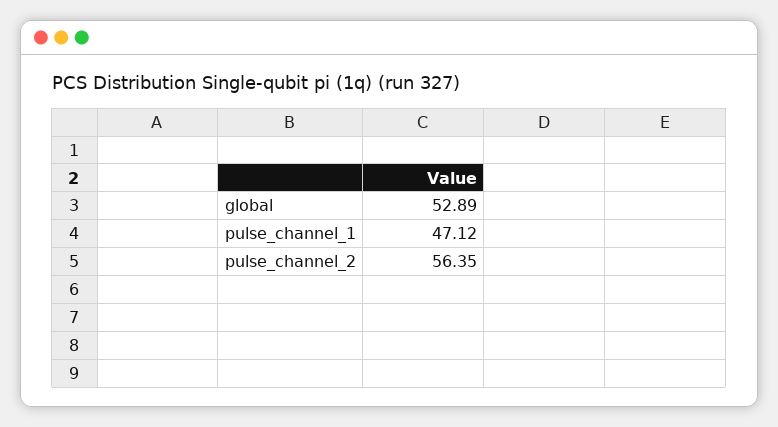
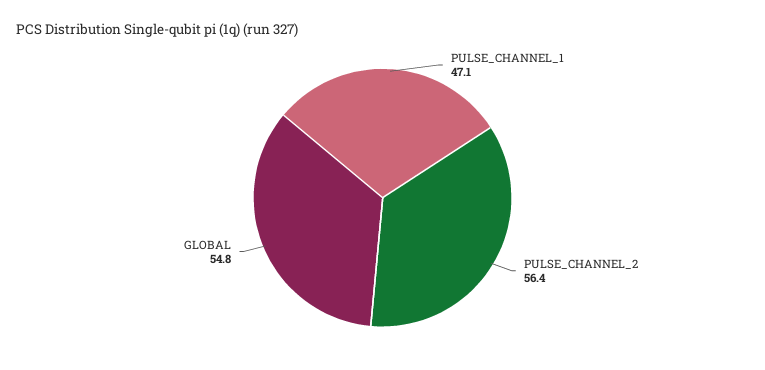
global: 52.89 -> 54.8

